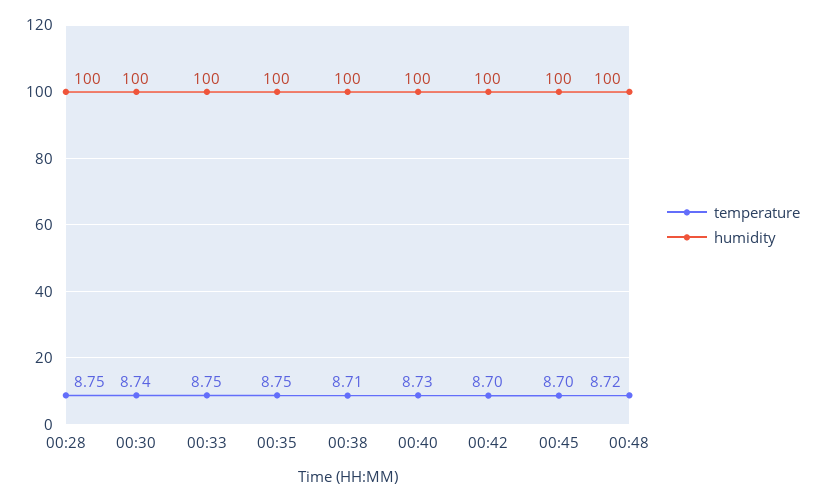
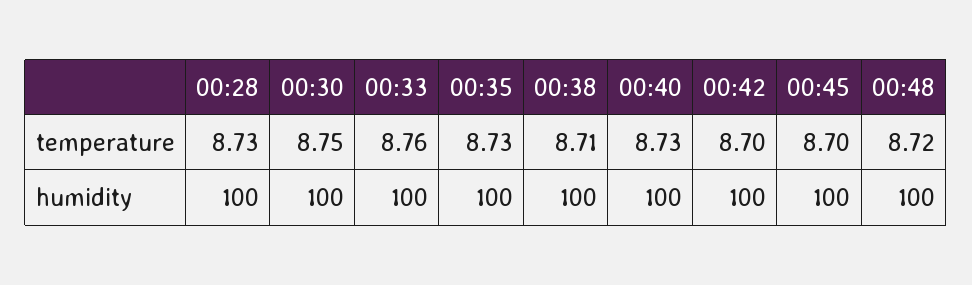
temperature, 00:28: 8.75 -> 8.73
temperature, 00:30: 8.74 -> 8.75
temperature, 00:33: 8.75 -> 8.76
temperature, 00:35: 8.75 -> 8.73

